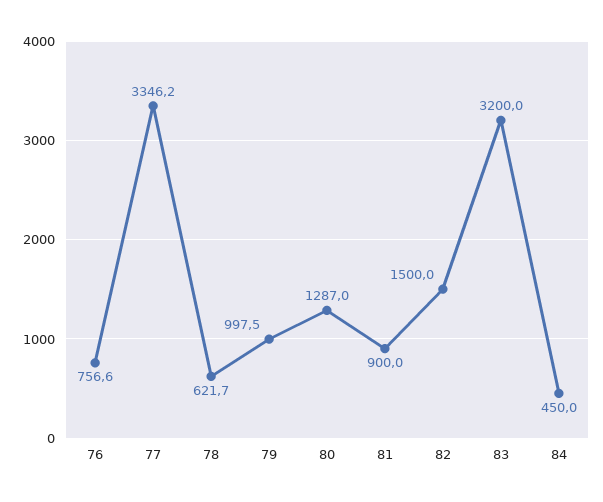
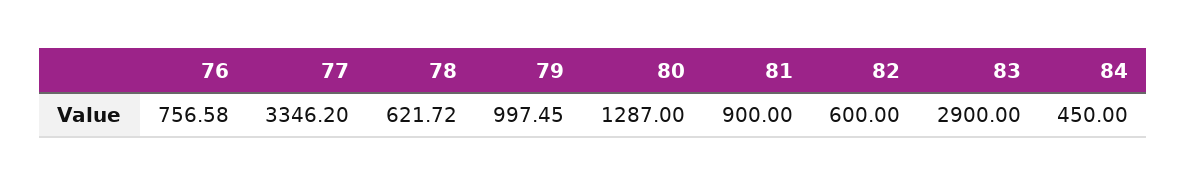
82: 1500 -> 600
83: 3200 -> 2900

